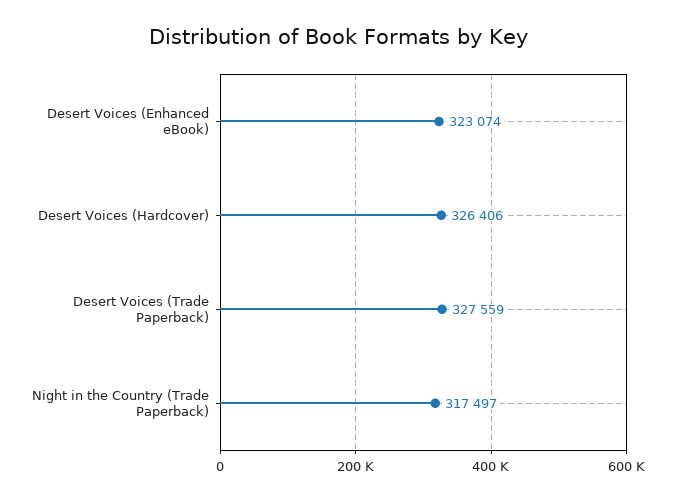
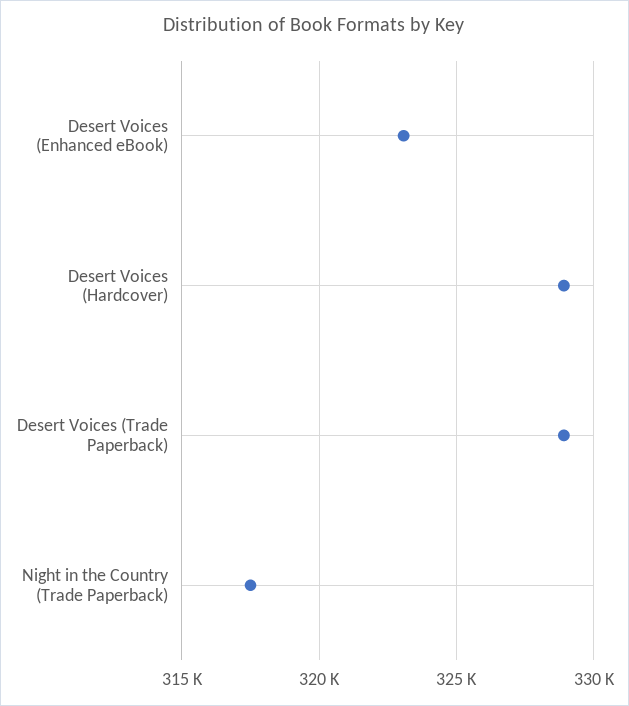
Desert Voices (Hardcover): 326406 -> 329000
Desert Voices (Trade Paperback): 327559 -> 329000

